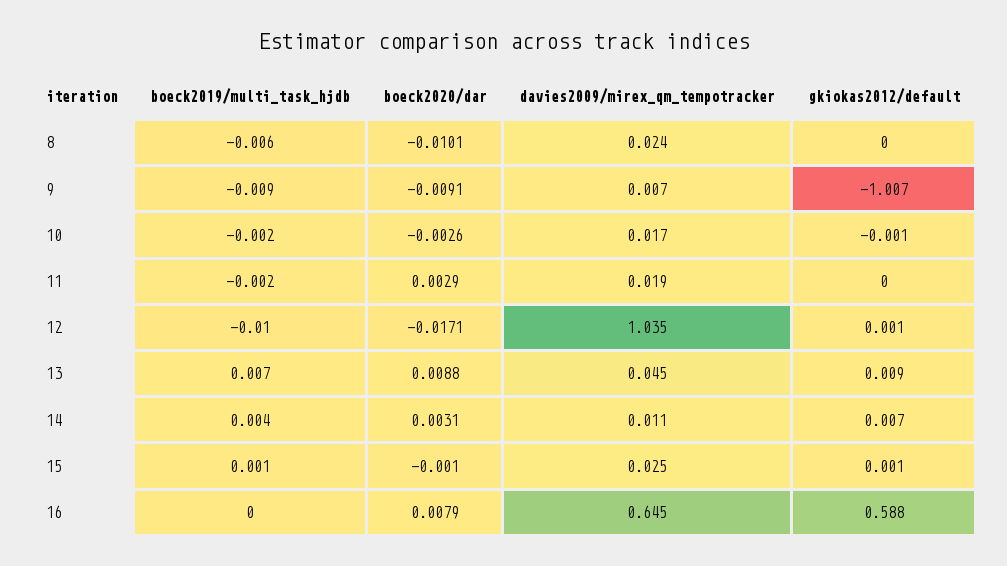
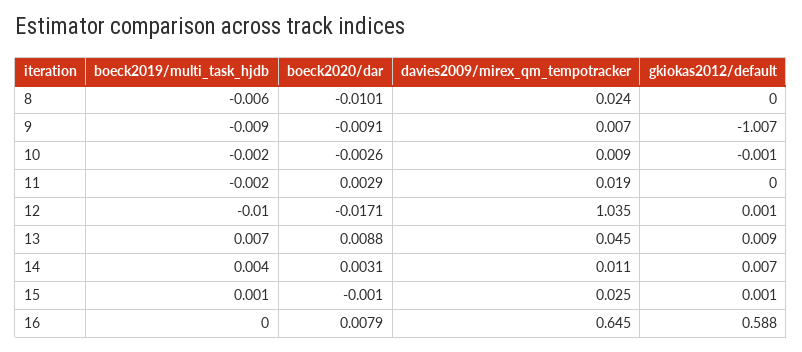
davies2009/mirex_qm_tempotracker, 10: 0.017 -> 0.009

